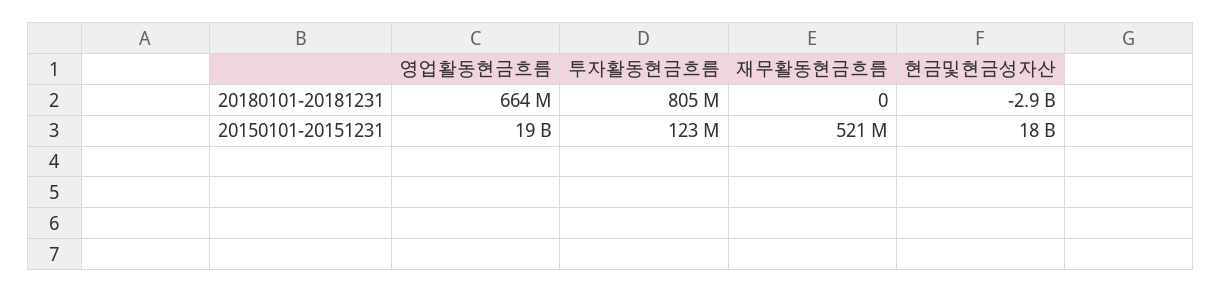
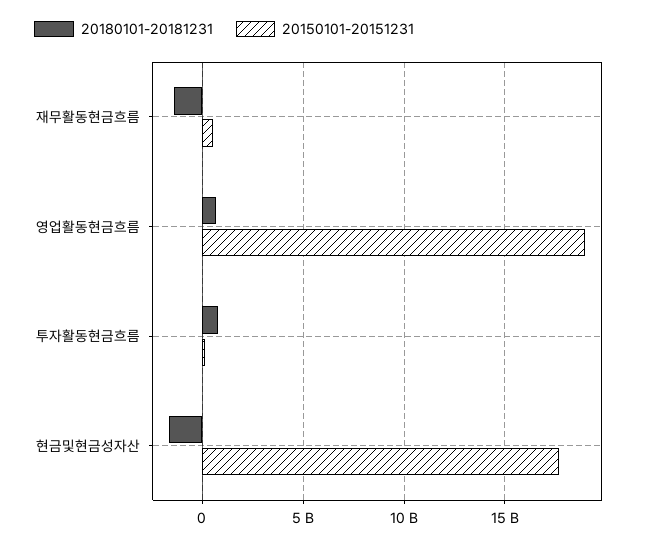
20180101-20181231, 재무활동현금흐름: 0 -> -1500000000
20180101-20181231, 현금및현금성자산: -2900000000 -> -1500000000

